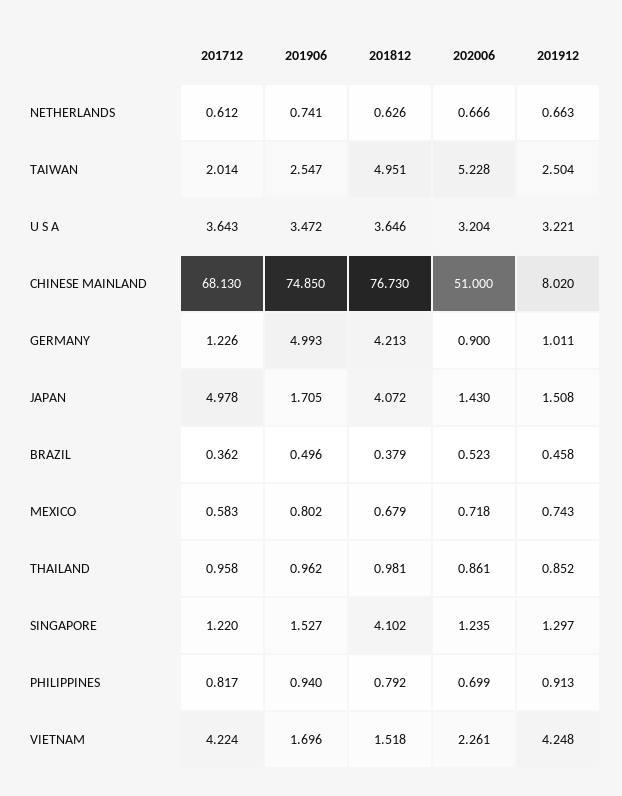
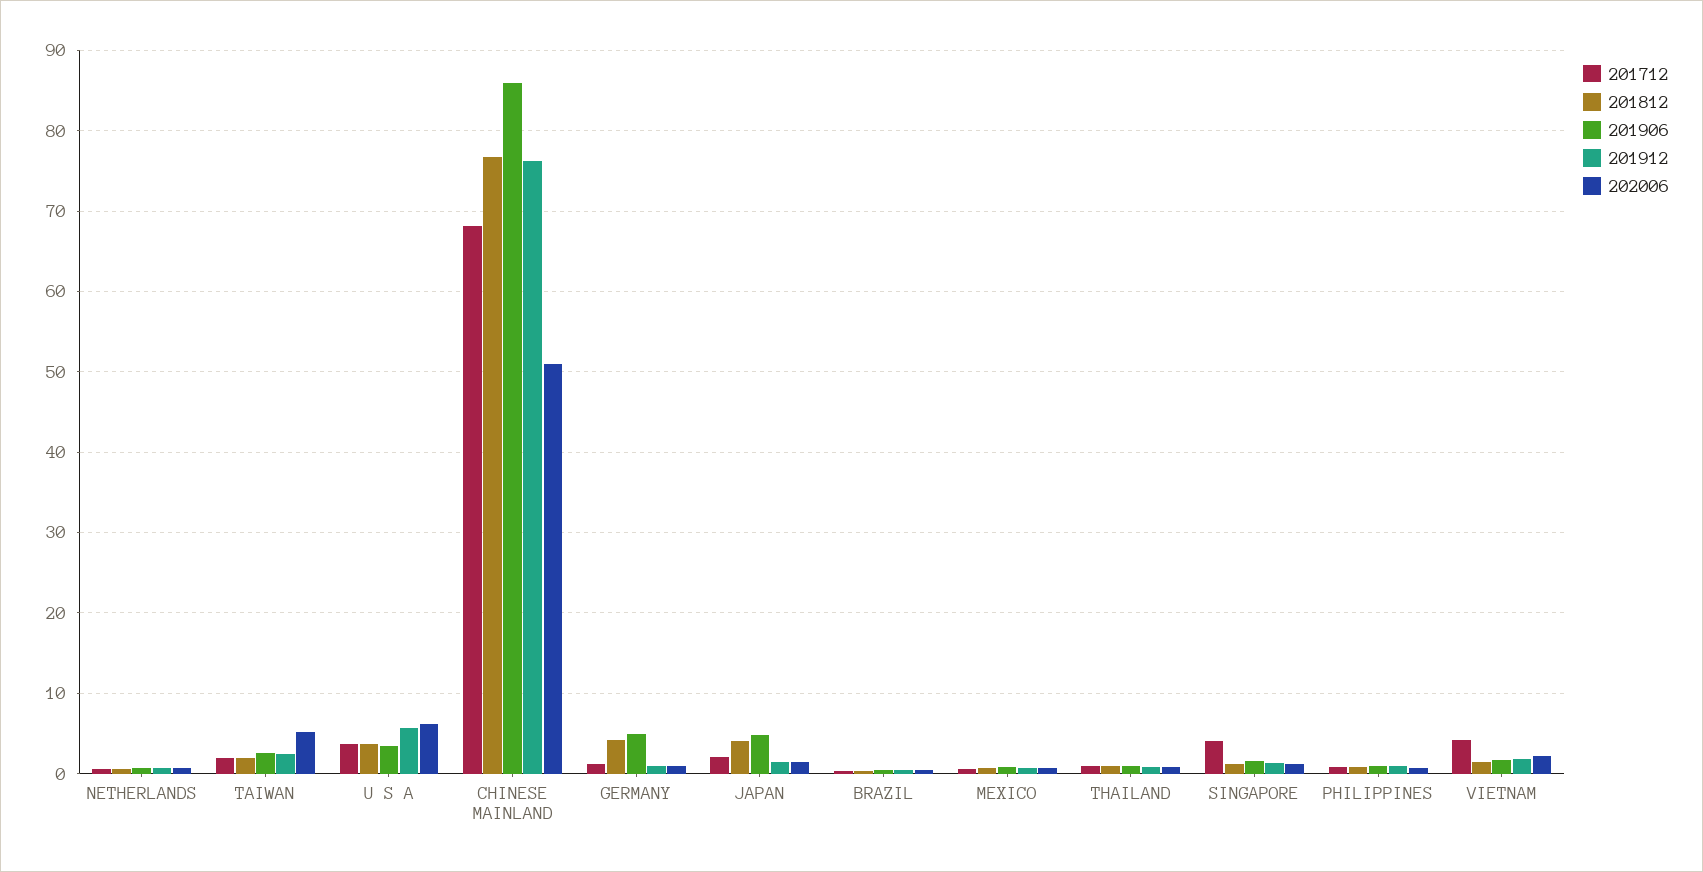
201812, TAIWAN: 4.951 -> 2
202006, U S A: 3.204 -> 6
201912, U S A: 3.221 -> 6
201906, CHINESE MAINLAND: 74.85 -> 86
201912, CHINESE MAINLAND: 8.02 -> 76
201712, JAPAN: 4.978 -> 2
201906, JAPAN: 1.705 -> 5
201712, SINGAPORE: 1.22 -> 4
201812, SINGAPORE: 4.102 -> 1
201912, VIETNAM: 4.248 -> 2

